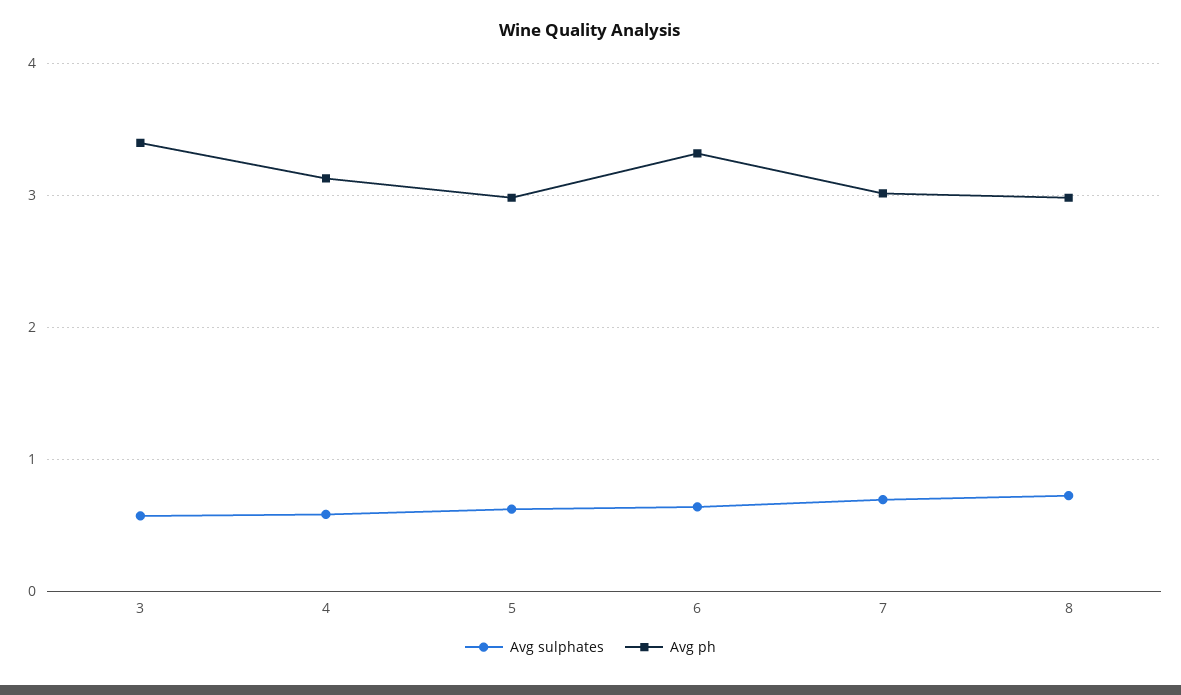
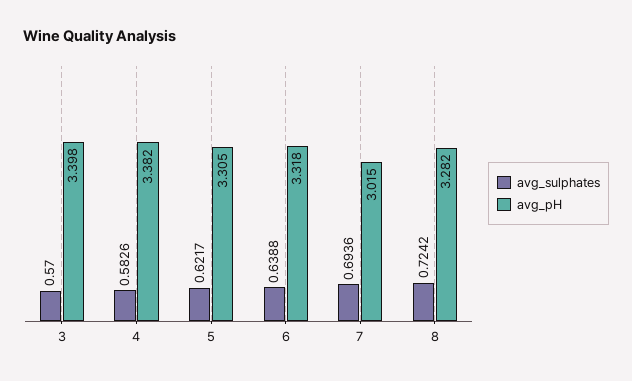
Avg ph, 4: 3.1 -> 3.382
Avg ph, 5: 3 -> 3.305
Avg ph, 8: 3 -> 3.282

